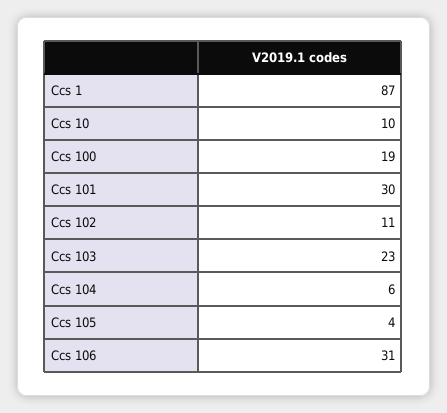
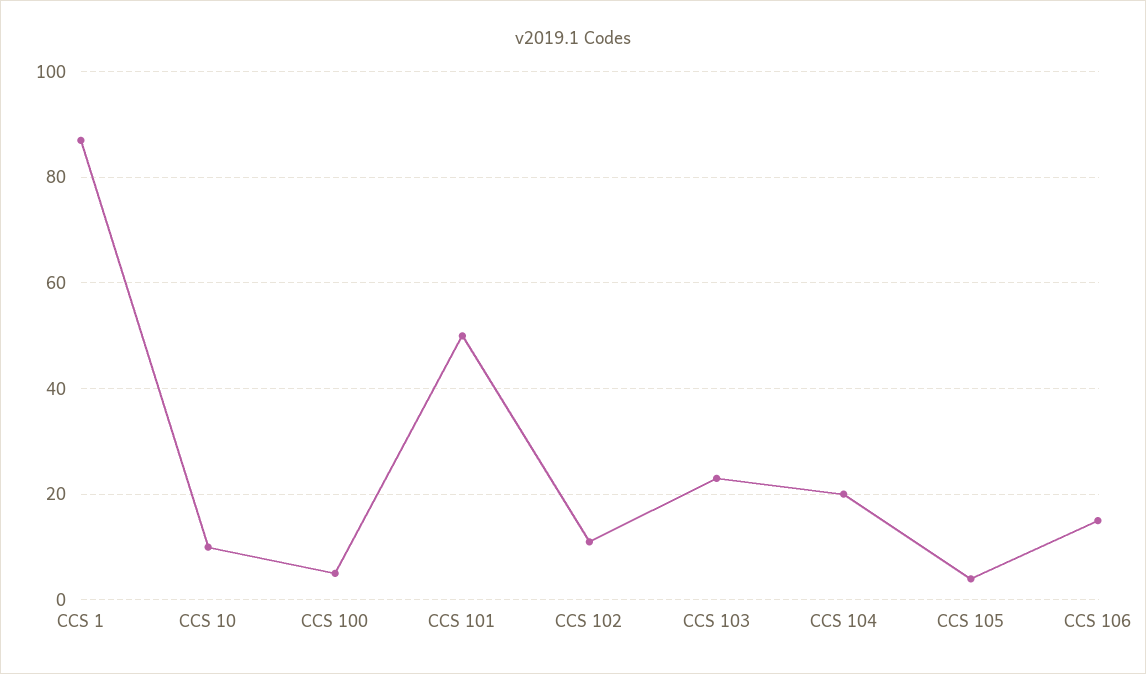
Ccs 100: 19 -> 5
Ccs 101: 30 -> 50
Ccs 104: 6 -> 20
Ccs 106: 31 -> 15

